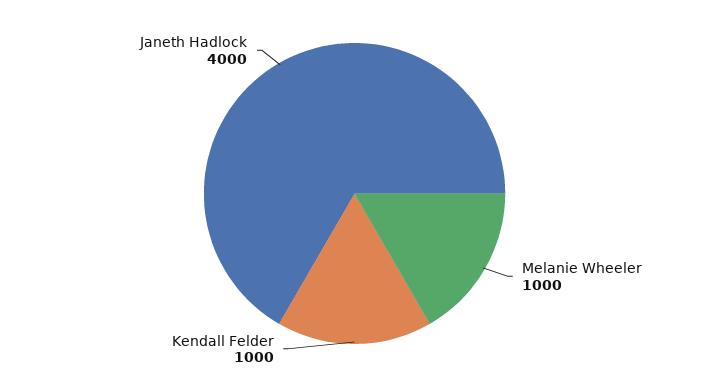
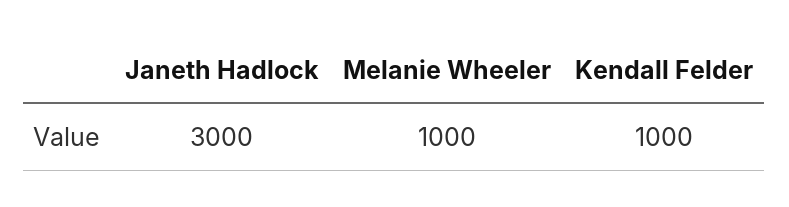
Janeth Hadlock: 4000 -> 3000

